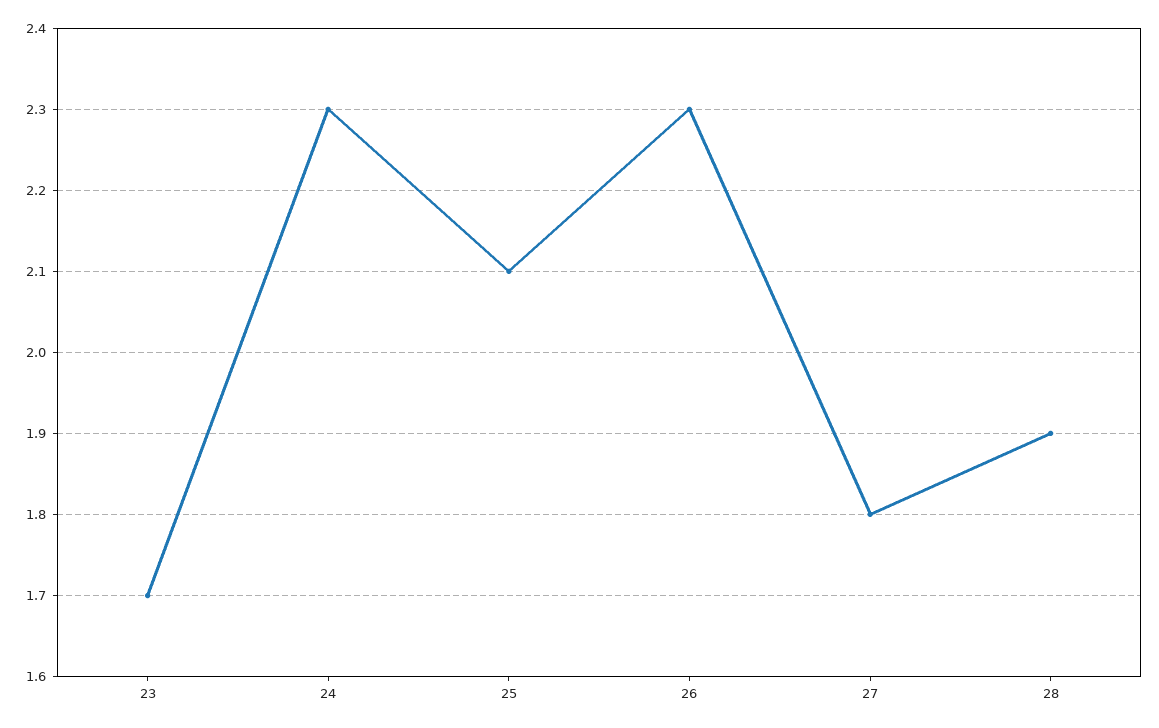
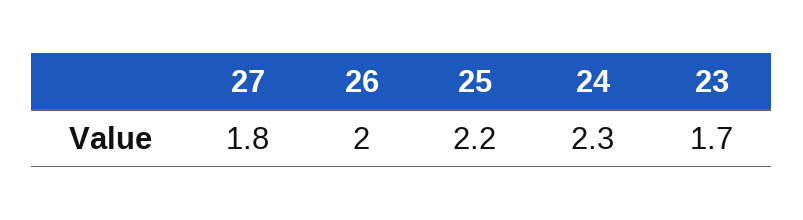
25: 2.1 -> 2.2
26: 2.3 -> 2
28: 1.9 -> none

